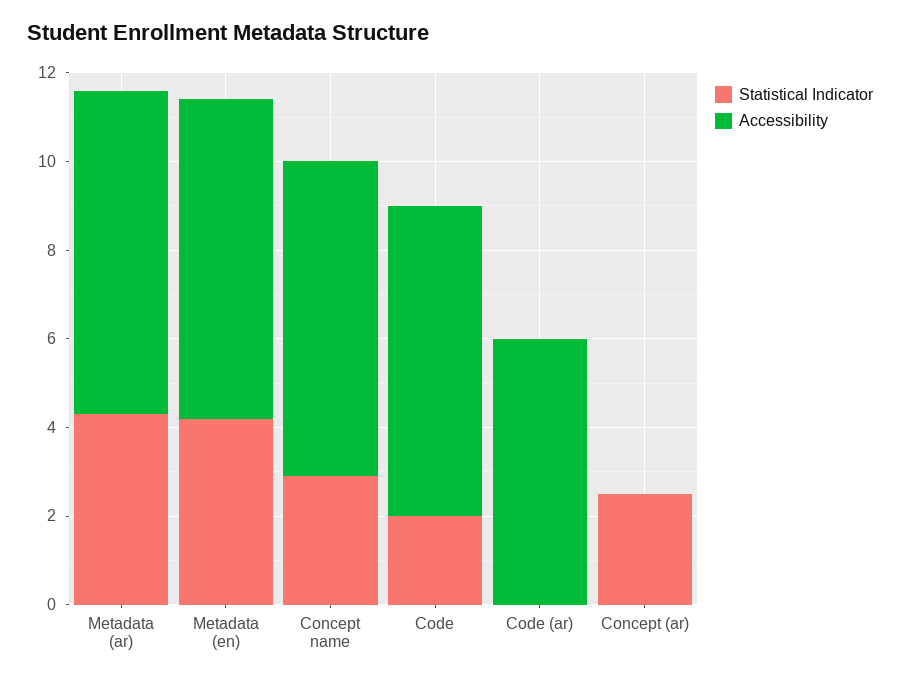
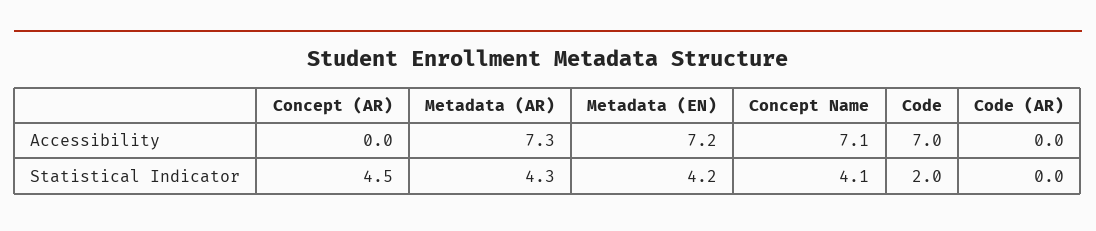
Statistical Indicator, Concept name: 3 -> 4.1
Accessibility, Code (ar): 6 -> 0
Statistical Indicator, Concept (ar): 2.5 -> 4.5

